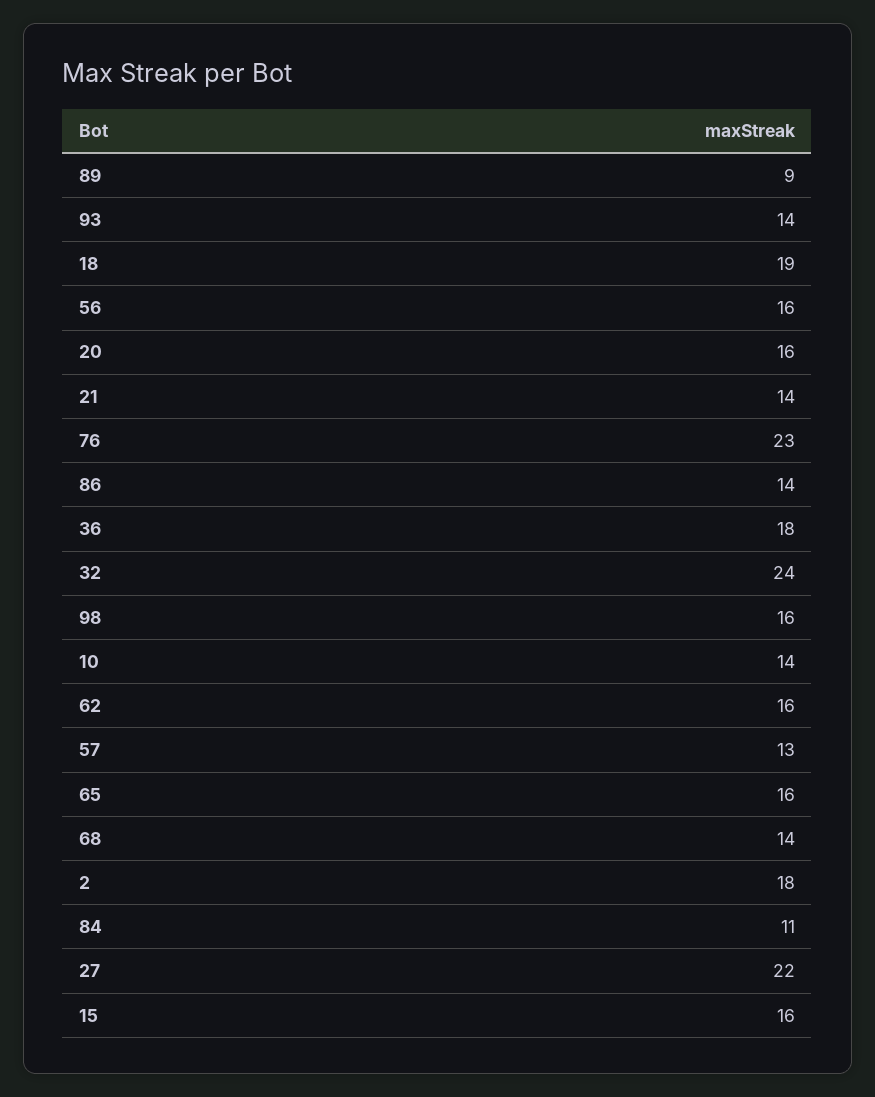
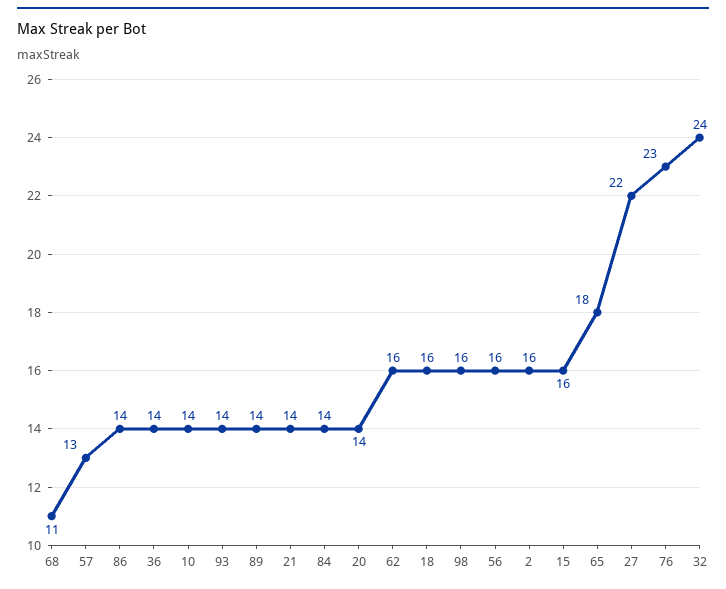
89: 9 -> 14
18: 19 -> 16
20: 16 -> 14
36: 18 -> 14
65: 16 -> 18
68: 14 -> 11
2: 18 -> 16
84: 11 -> 14

